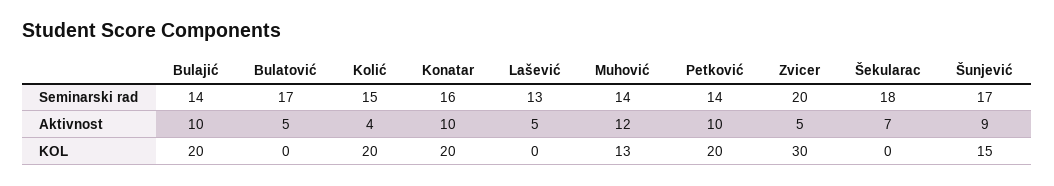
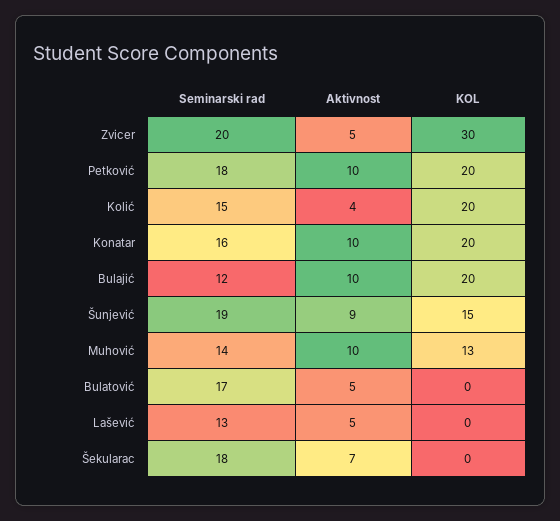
Bulajić, Seminarski rad: 14 -> 12
Petković, Seminarski rad: 14 -> 18
Šunjević, Seminarski rad: 17 -> 19
Muhović, Aktivnost: 12 -> 10

